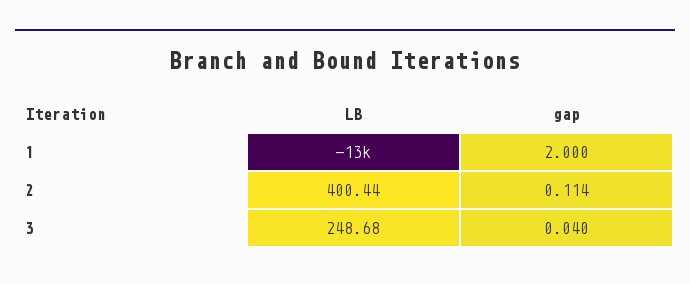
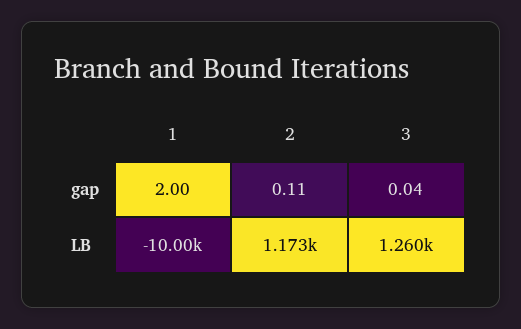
LB, 1: -13000 -> -10000
LB, 2: 400.44 -> 1173
LB, 3: 248.68 -> 1260

